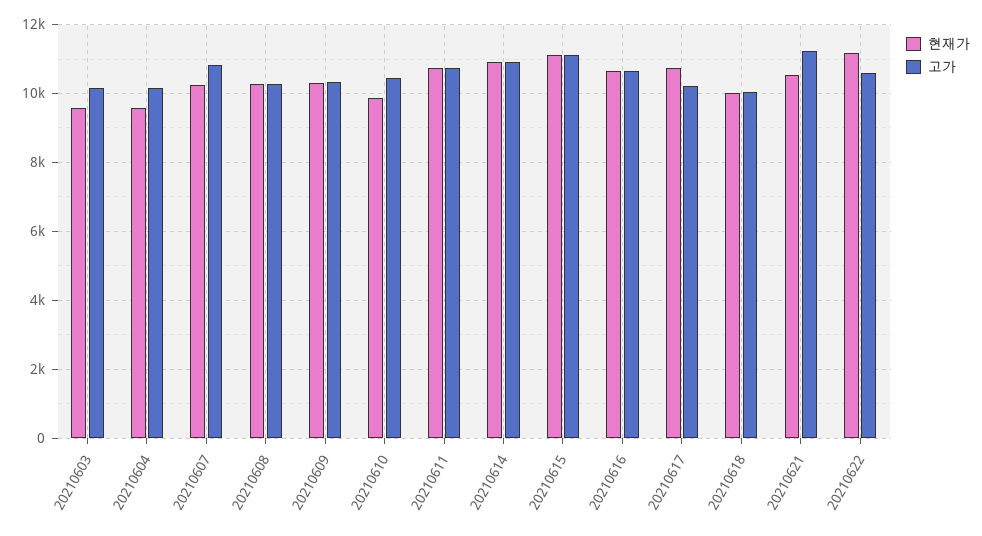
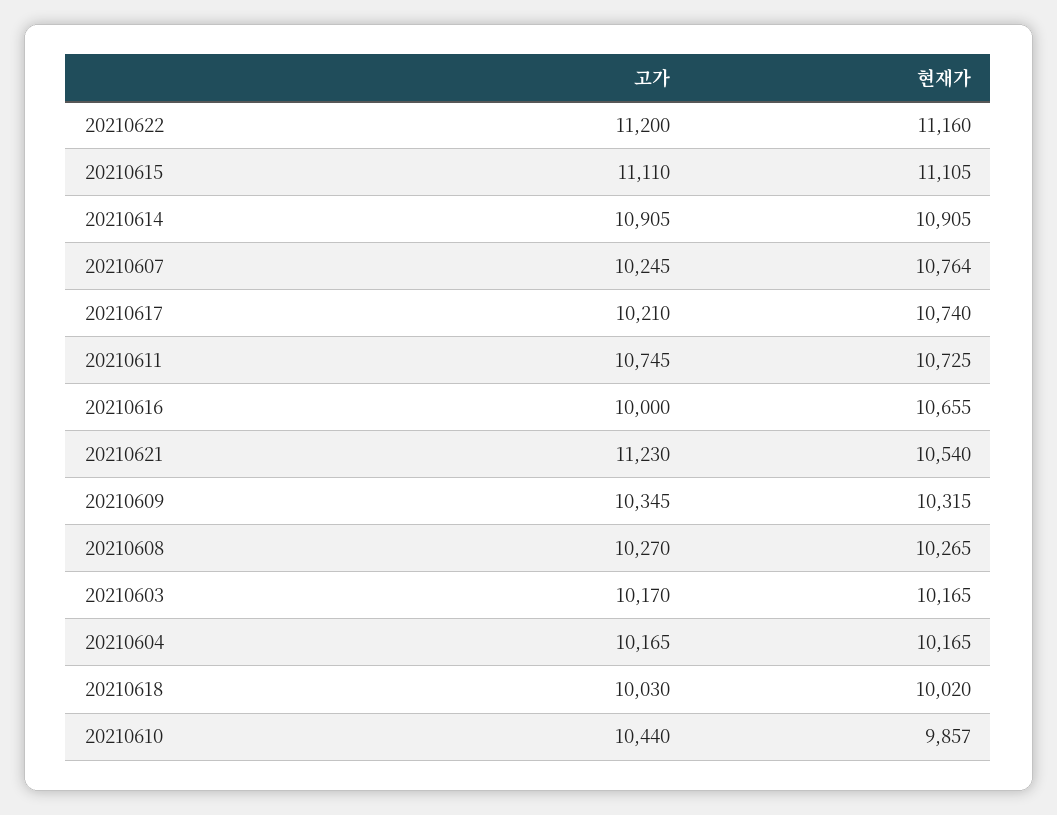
현재가, 20210603: 9600 -> 10165
현재가, 20210604: 9600 -> 10165
현재가, 20210607: 10200 -> 10764
고가, 20210607: 10800 -> 10245
고가, 20210616: 10600 -> 10000
고가, 20210622: 10600 -> 11200

